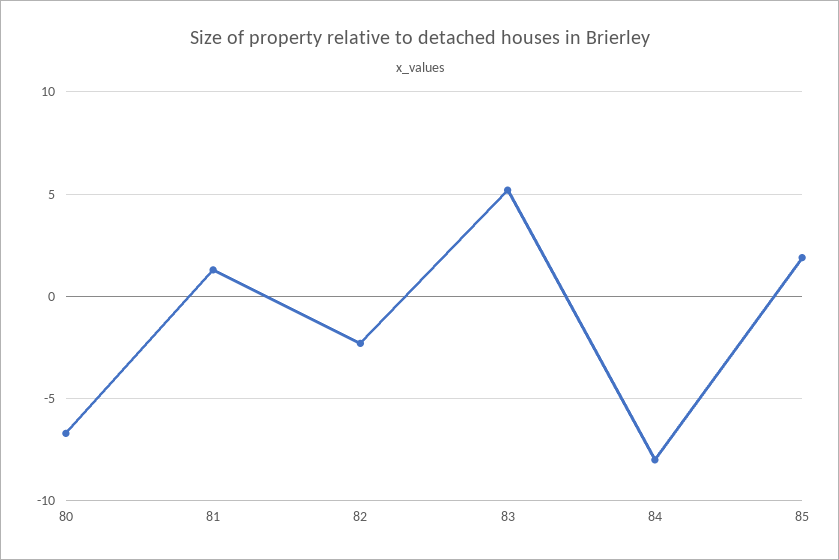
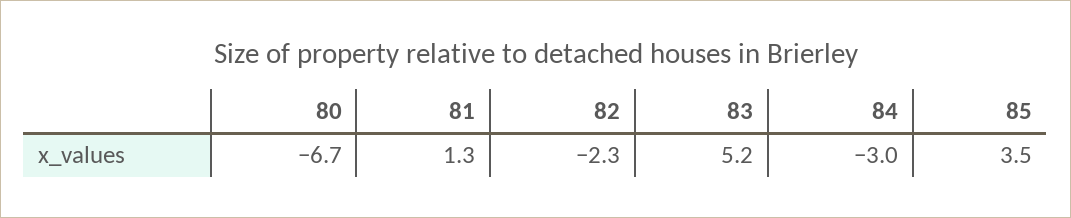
84: -8 -> -3
85: 2 -> 3.5

